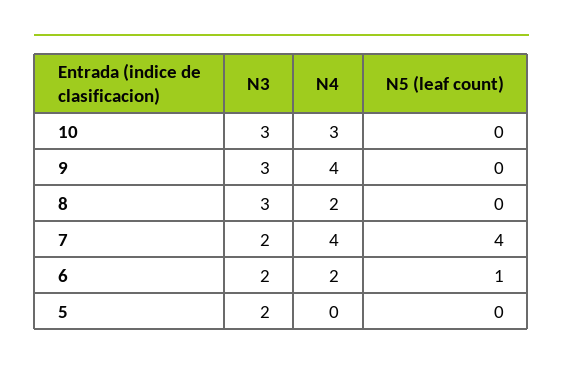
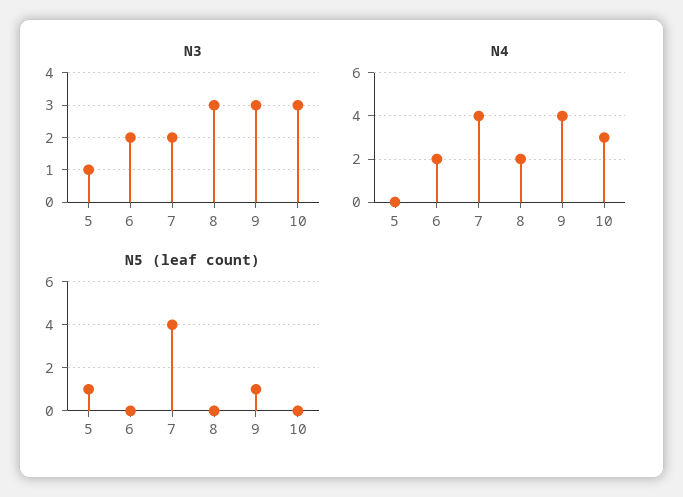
N5 (leaf count), 9: 0 -> 1
N5 (leaf count), 6: 1 -> 0
N3, 5: 2 -> 1
N5 (leaf count), 5: 0 -> 1

